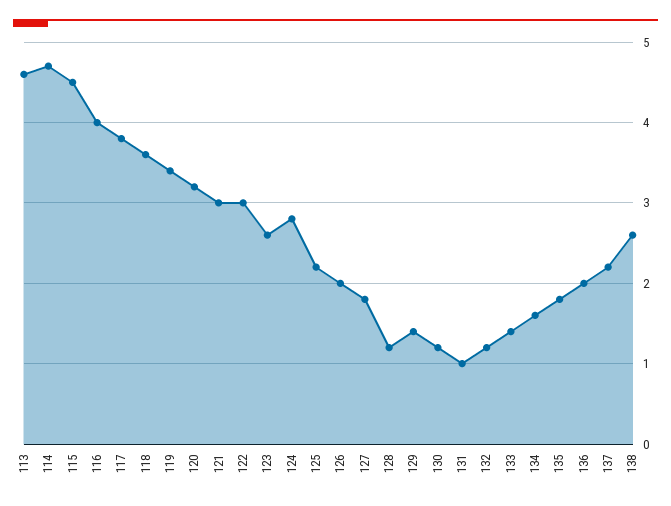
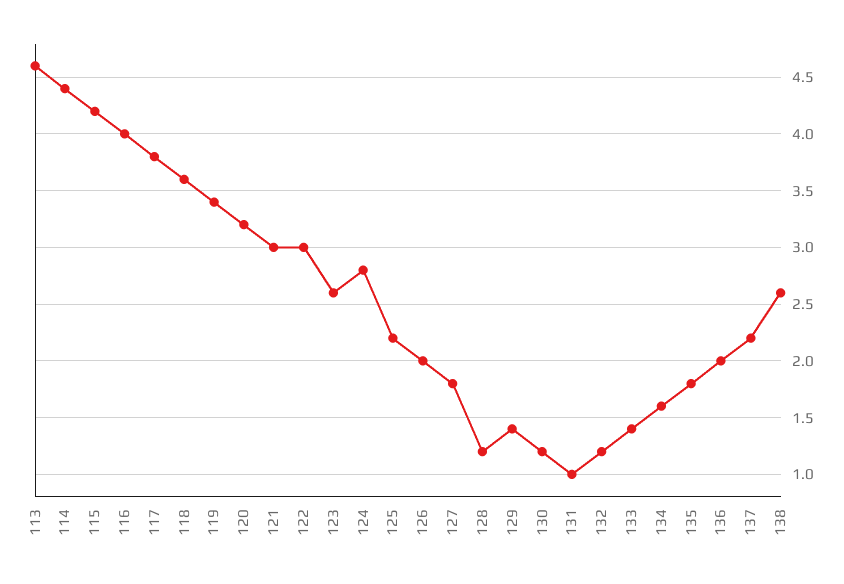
114: 4.7 -> 4.4
115: 4.5 -> 4.2

